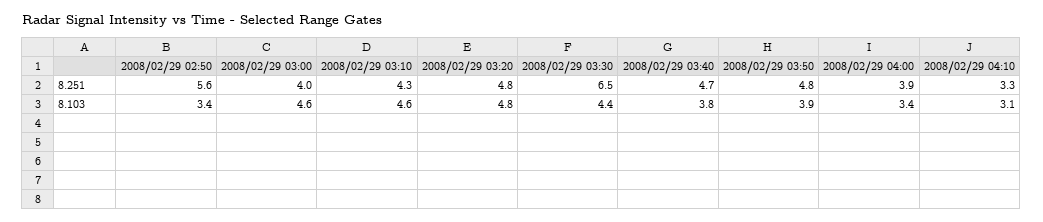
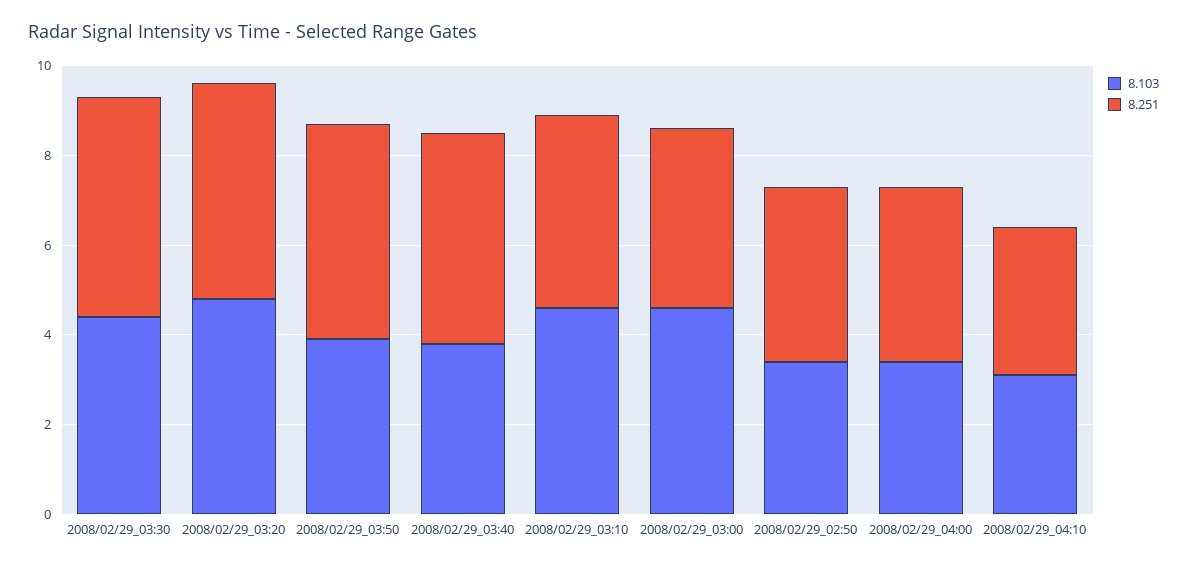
8.251, 2008/02/29 02:50: 5.6 -> 4
8.251, 2008/02/29 03:30: 6.5 -> 5

